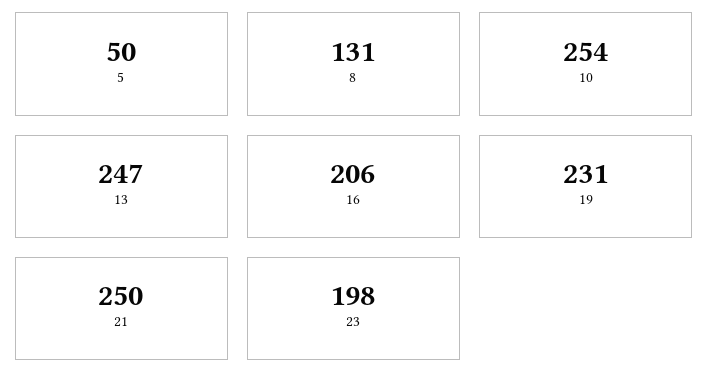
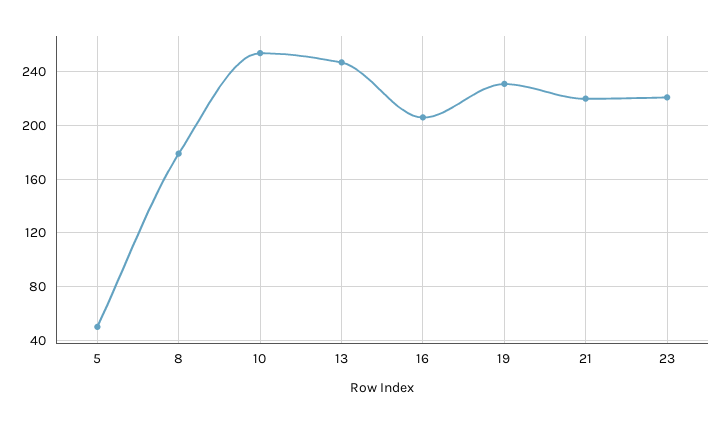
8: 131 -> 180
21: 250 -> 220
23: 198 -> 220

